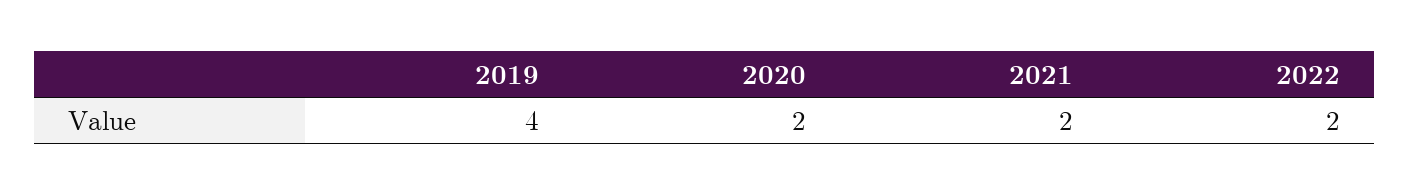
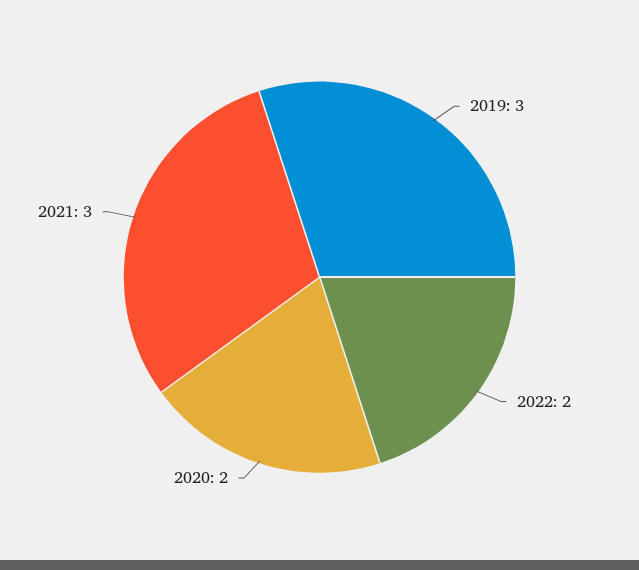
2019: 4 -> 3
2021: 2 -> 3

